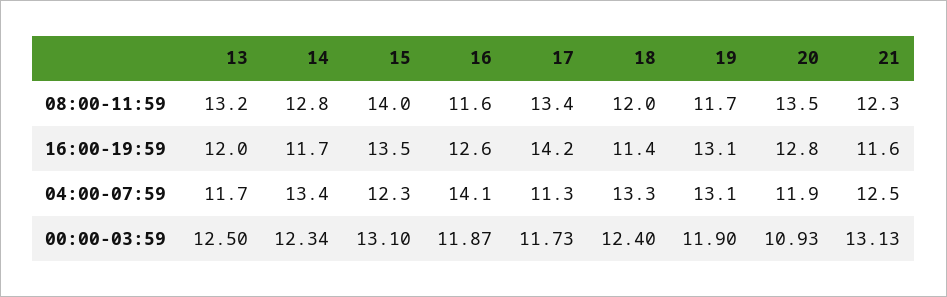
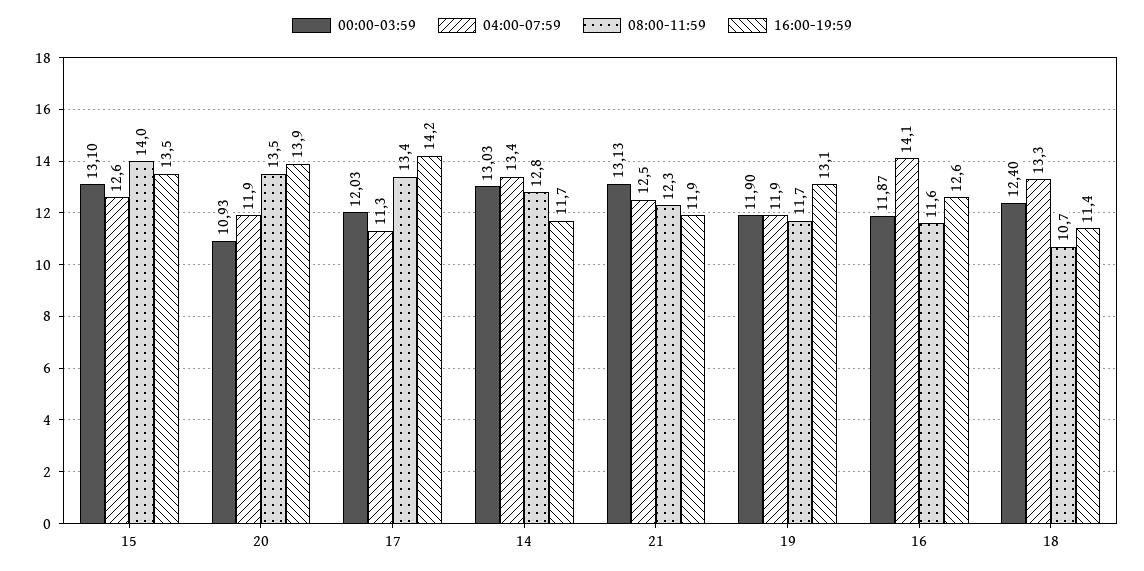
08:00-11:59, 13: 13.2 -> none
08:00-11:59, 18: 12 -> 10.7
16:00-19:59, 13: 12 -> none
16:00-19:59, 20: 12.8 -> 13.9
16:00-19:59, 21: 11.6 -> 11.9
04:00-07:59, 13: 11.7 -> none
04:00-07:59, 15: 12.3 -> 12.6
04:00-07:59, 19: 13.1 -> 11.9
00:00-03:59, 13: 12.5 -> none
00:00-03:59, 14: 12.34 -> 13.03
00:00-03:59, 17: 11.73 -> 12.03

